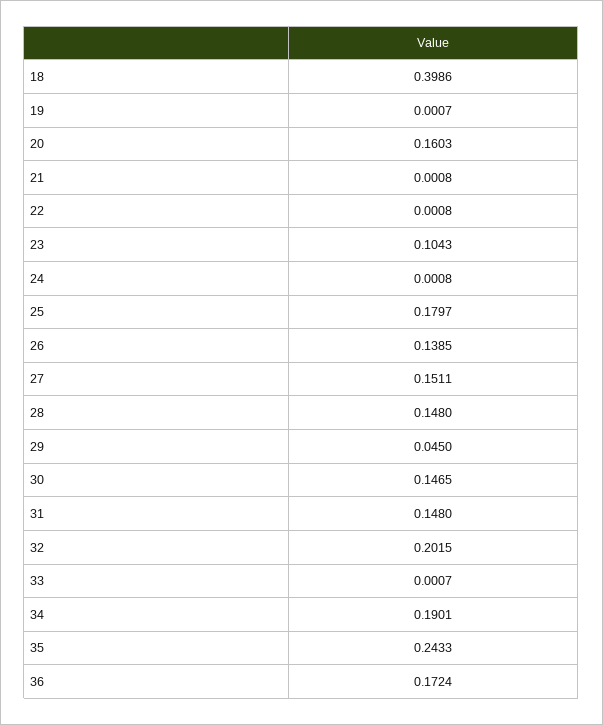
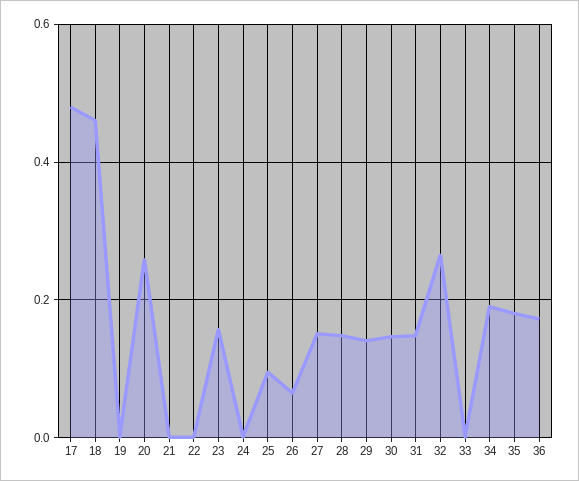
18: 0.3986 -> 0.46
20: 0.1603 -> 0.26
23: 0.1043 -> 0.16
25: 0.1797 -> 0.1
26: 0.1385 -> 0.06
29: 0.045 -> 0.14
32: 0.2015 -> 0.26
35: 0.2433 -> 0.18
17: none -> 0.48

